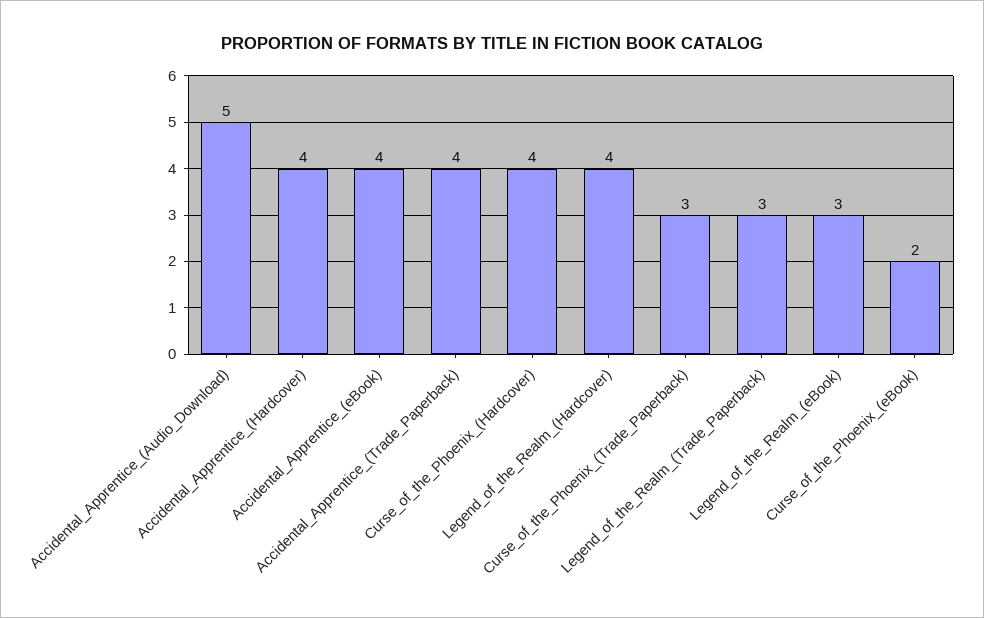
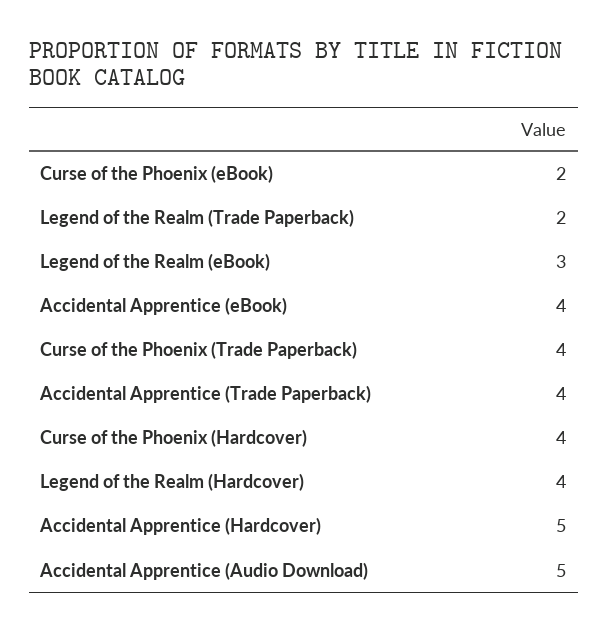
Accidental_Apprentice_(Hardcover): 4 -> 5
Curse_of_the_Phoenix_(Trade_Paperback): 3 -> 4
Legend_of_the_Realm_(Trade_Paperback): 3 -> 2

